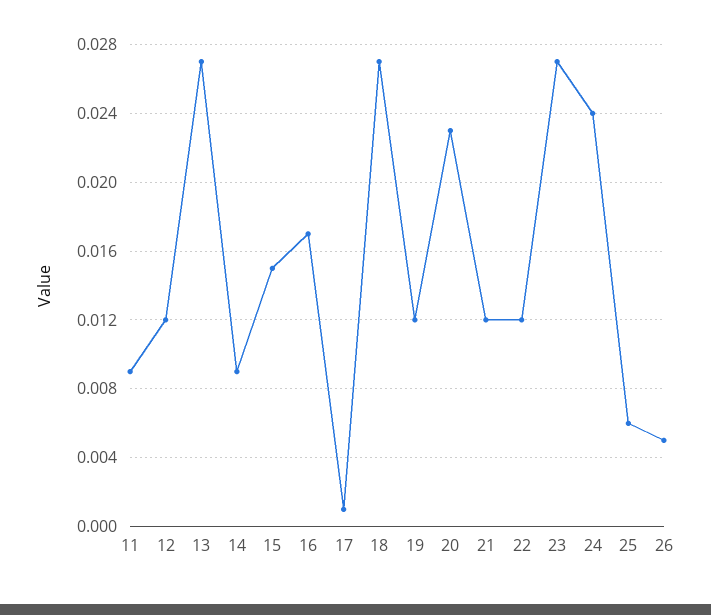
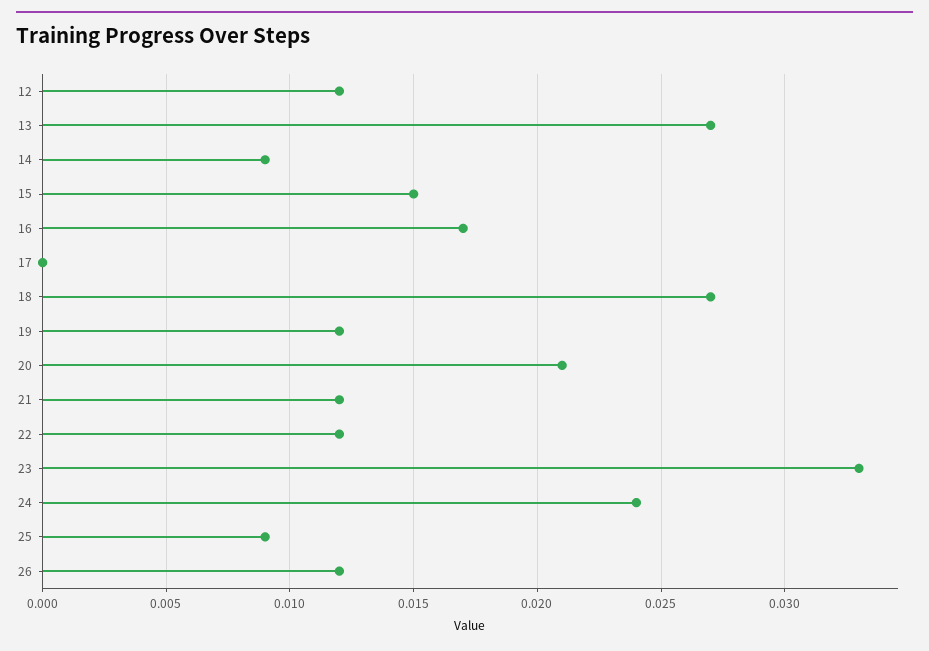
11: 0.009 -> none
17: 0.001 -> 0
20: 0.023 -> 0.021
23: 0.027 -> 0.033
25: 0.006 -> 0.009
26: 0.005 -> 0.012

